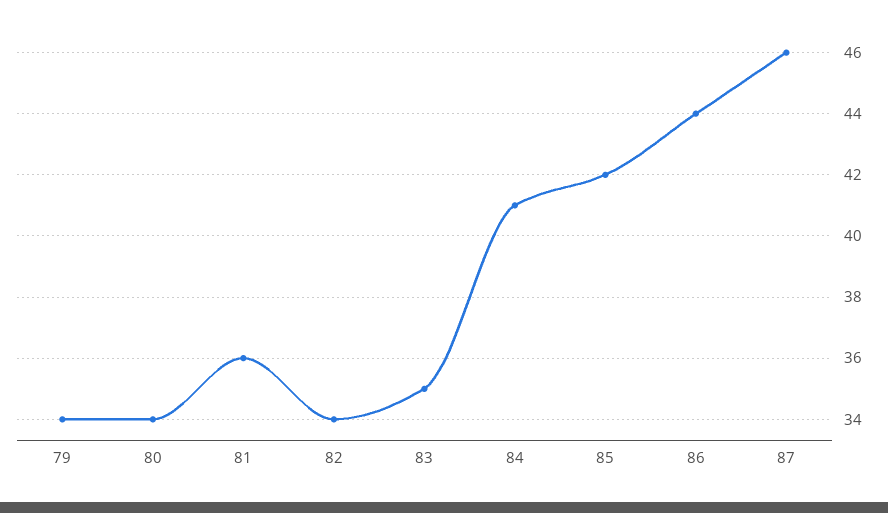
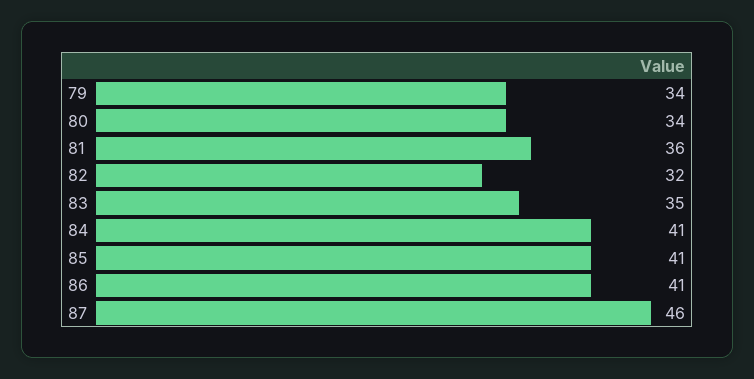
82: 34 -> 32
85: 42 -> 41
86: 44 -> 41

